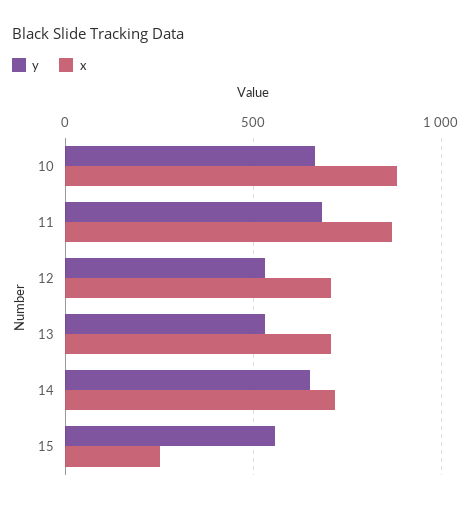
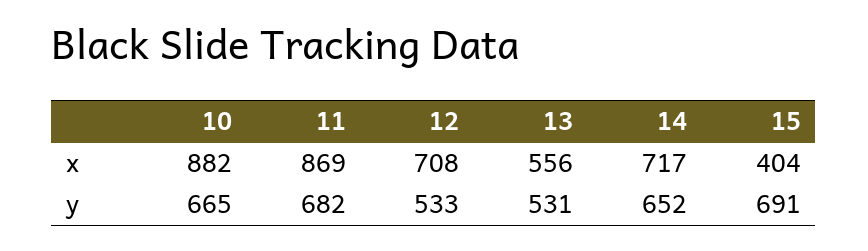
x, 13: 700 -> 556
y, 15: 550 -> 691
x, 15: 250 -> 404

